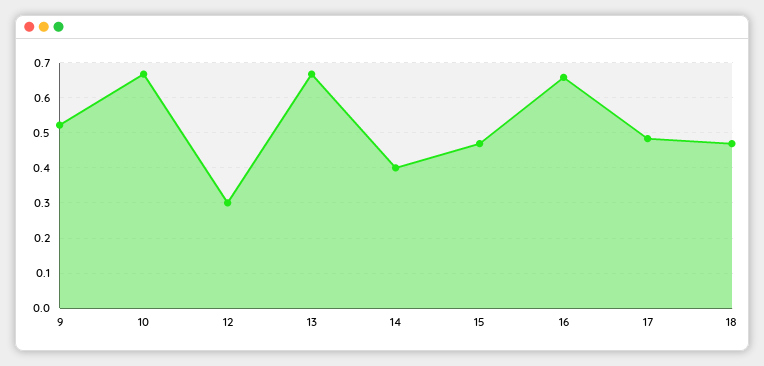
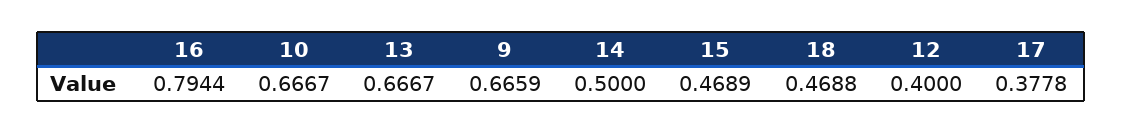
9: 0.52 -> 0.6659
12: 0.3 -> 0.4
14: 0.4 -> 0.5
16: 0.66 -> 0.7944
17: 0.48 -> 0.3778

